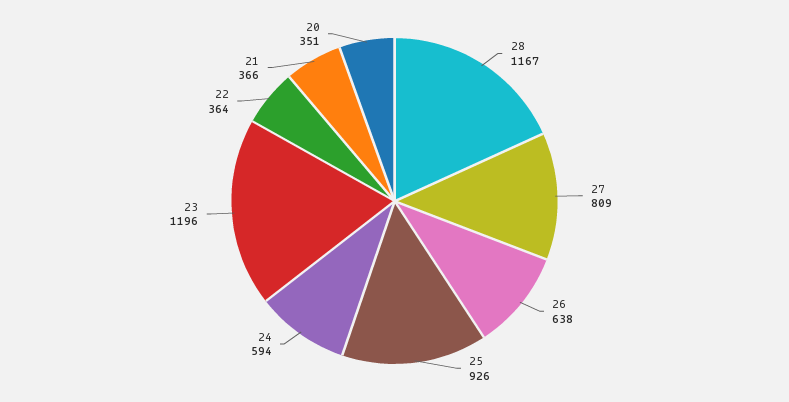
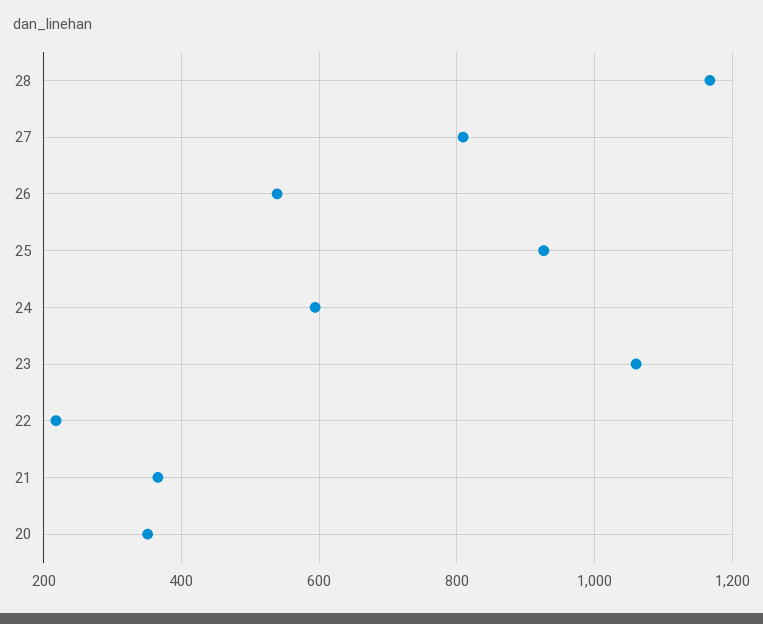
26: 638 -> 540
23: 1196 -> 1060
22: 364 -> 220

